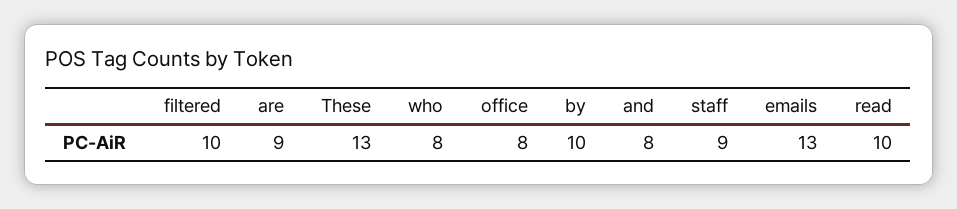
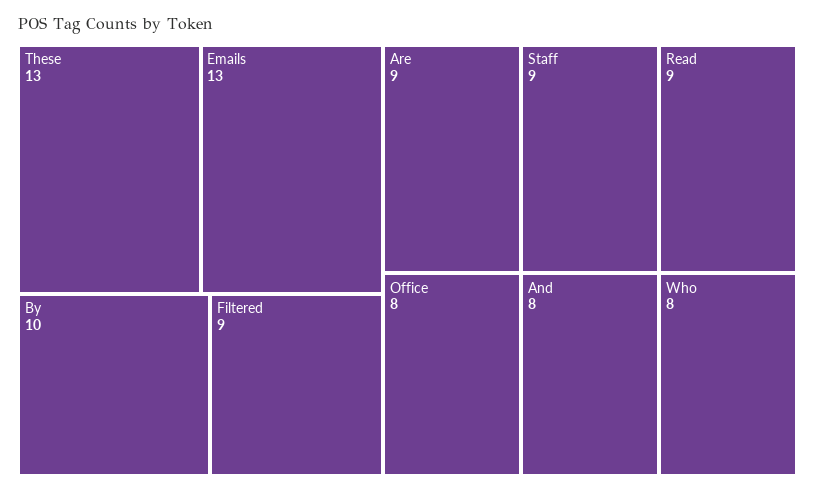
filtered: 10 -> 9
read: 10 -> 9

